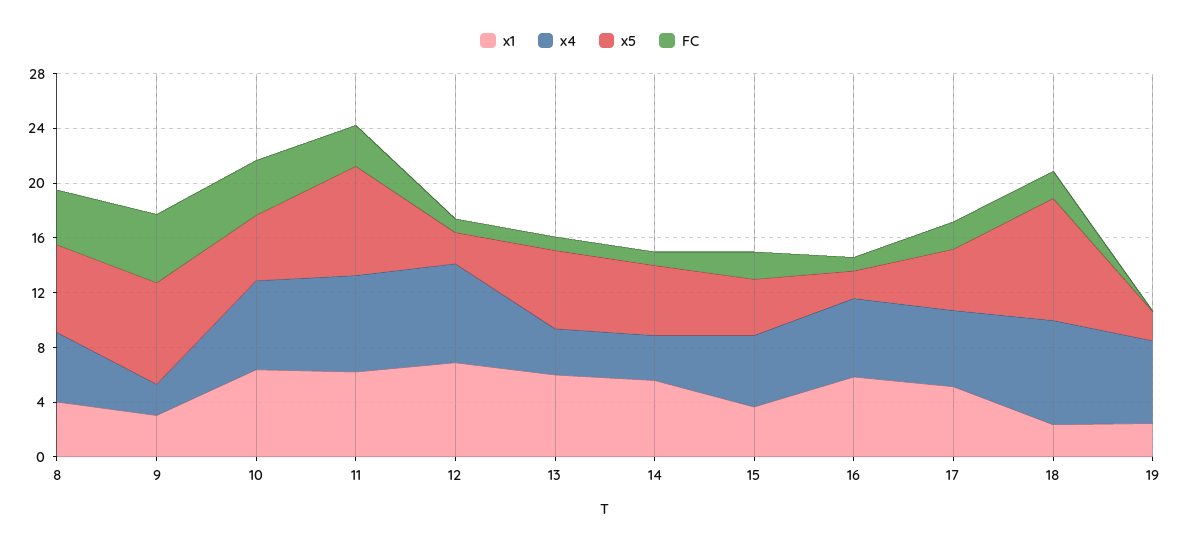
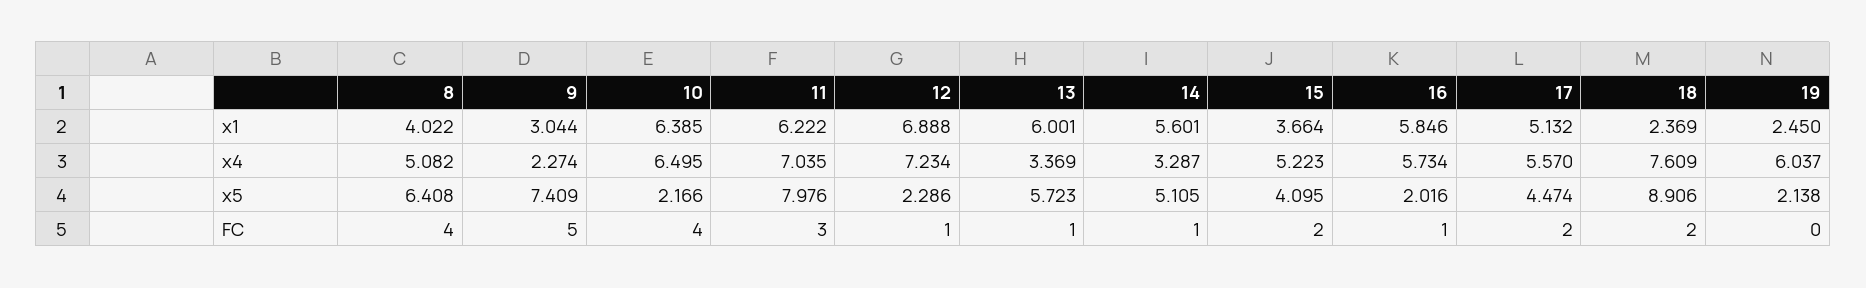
x5, 10: 5 -> 2.166

